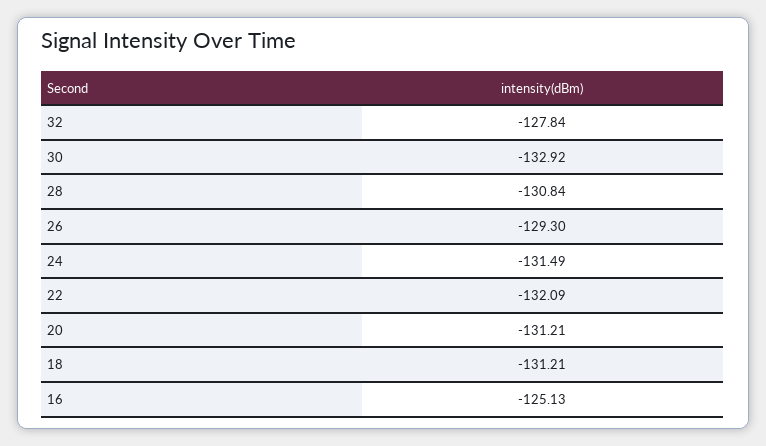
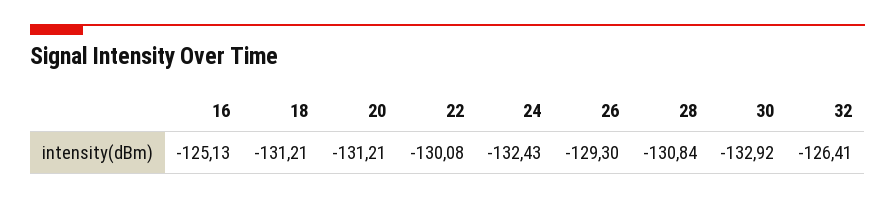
32: -127.84 -> -126.41
24: -131.49 -> -132.43
22: -132.09 -> -130.08

